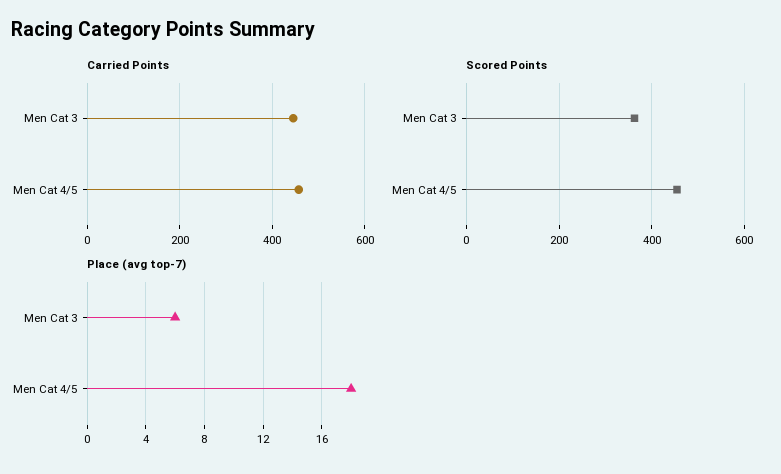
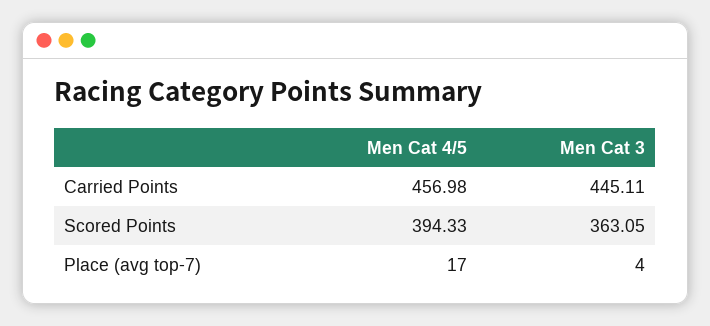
Scored Points, Men Cat 4/5: 460 -> 394.33
Place (avg top-7), Men Cat 3: 6 -> 4
Place (avg top-7), Men Cat 4/5: 18 -> 17

